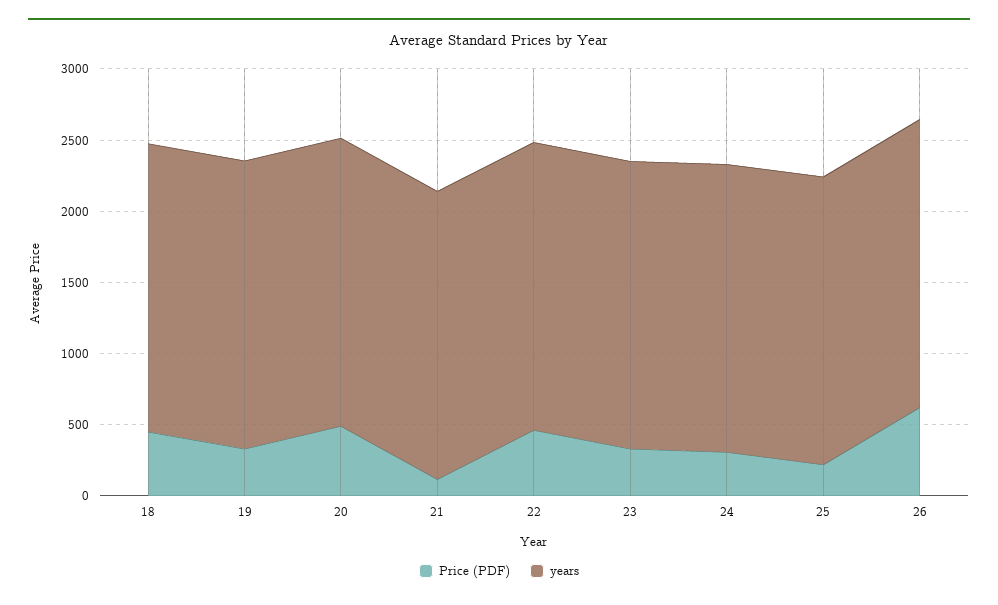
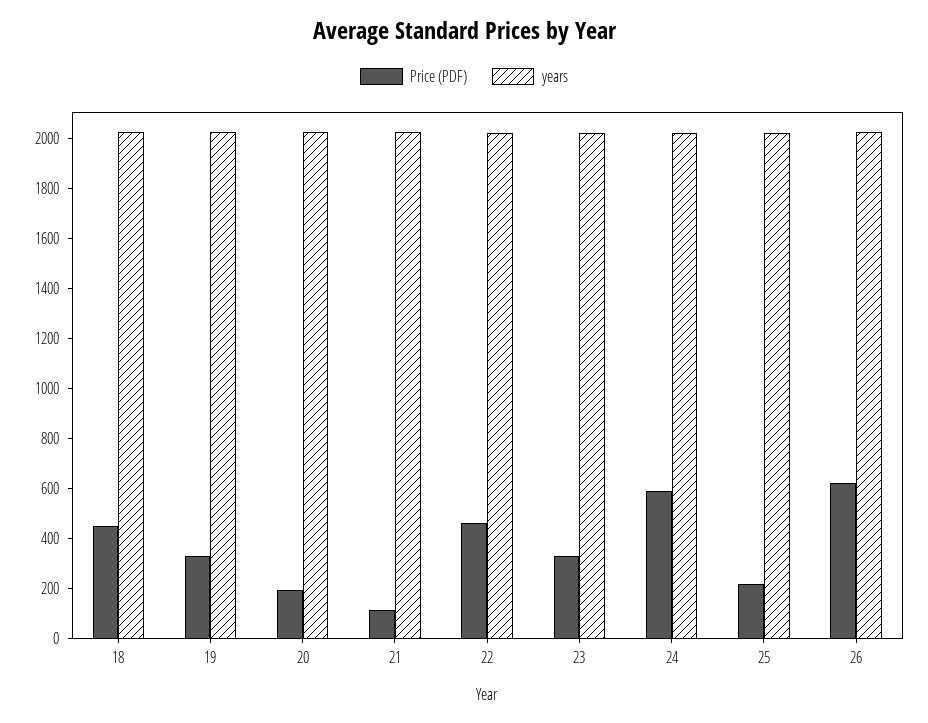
Price (PDF), 20: 500 -> 200
Price (PDF), 24: 300 -> 600

